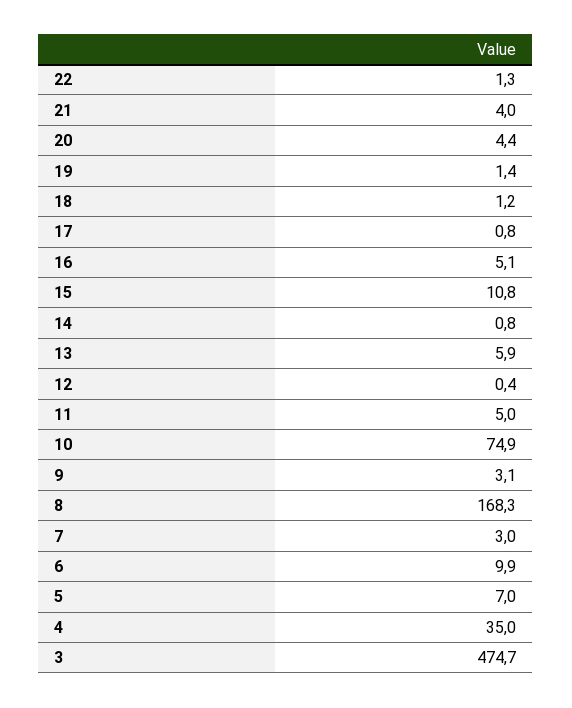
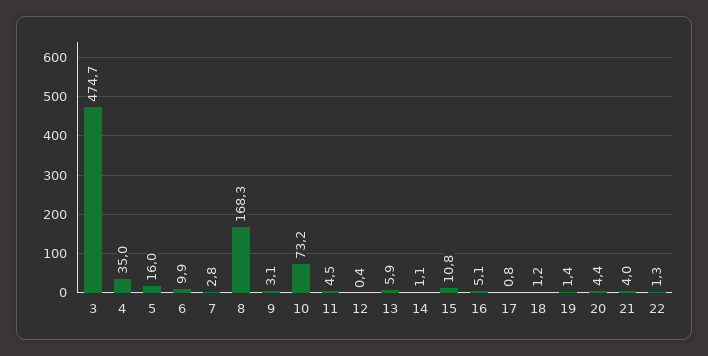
14: 0.8 -> 1.1
11: 5 -> 4.5
10: 74.9 -> 73.2
7: 3 -> 2.8
5: 7 -> 16

